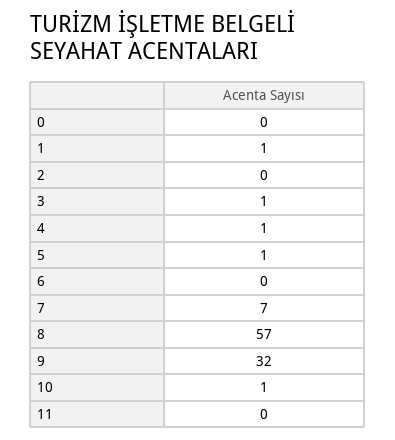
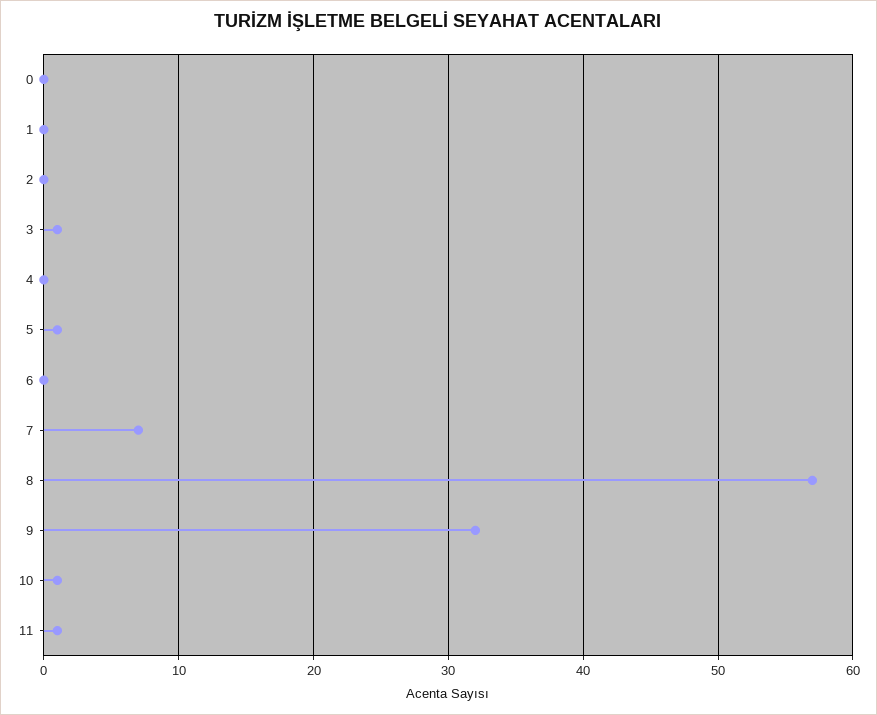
1: 1 -> 0
4: 1 -> 0
11: 0 -> 1

